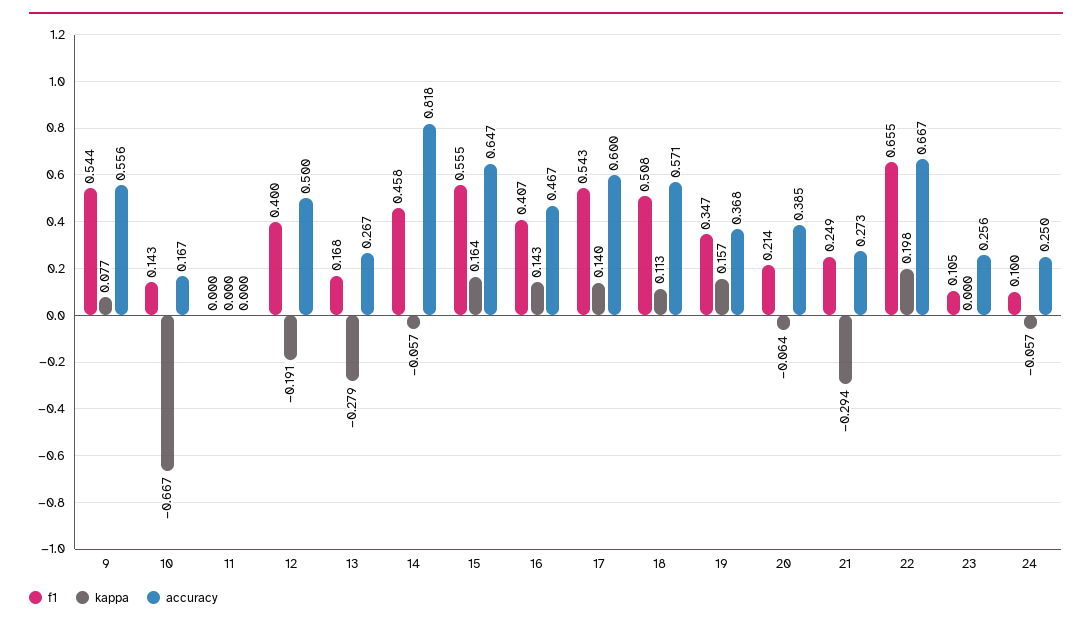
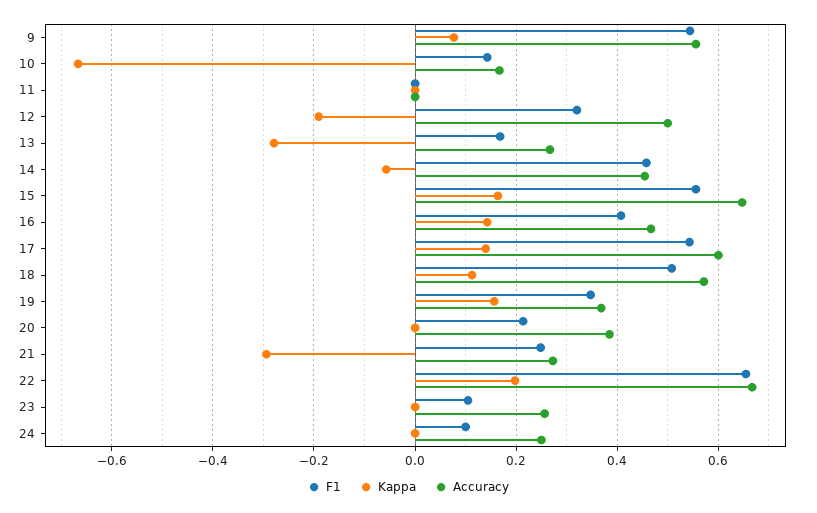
f1, 12: 0.4 -> 0.32
accuracy, 14: 0.818 -> 0.46
kappa, 20: -0.064 -> 0
kappa, 24: -0.057 -> 0

